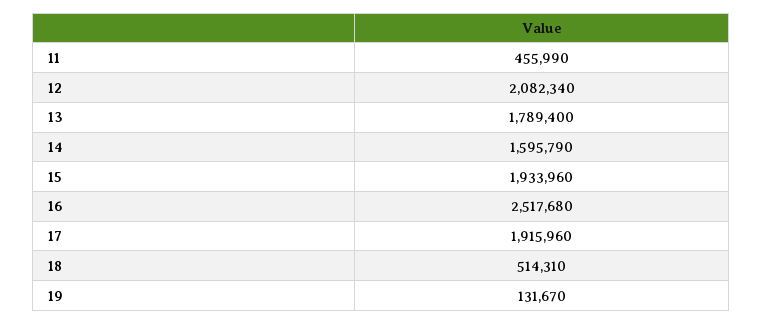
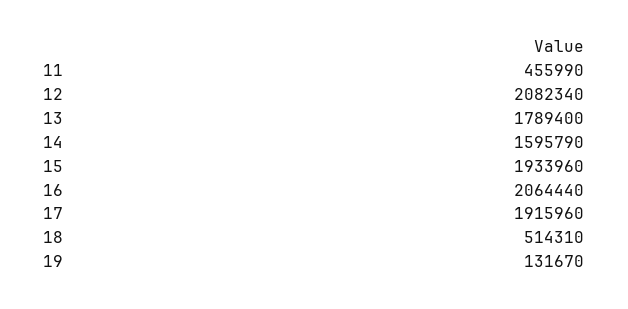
16: 2517680 -> 2064440

